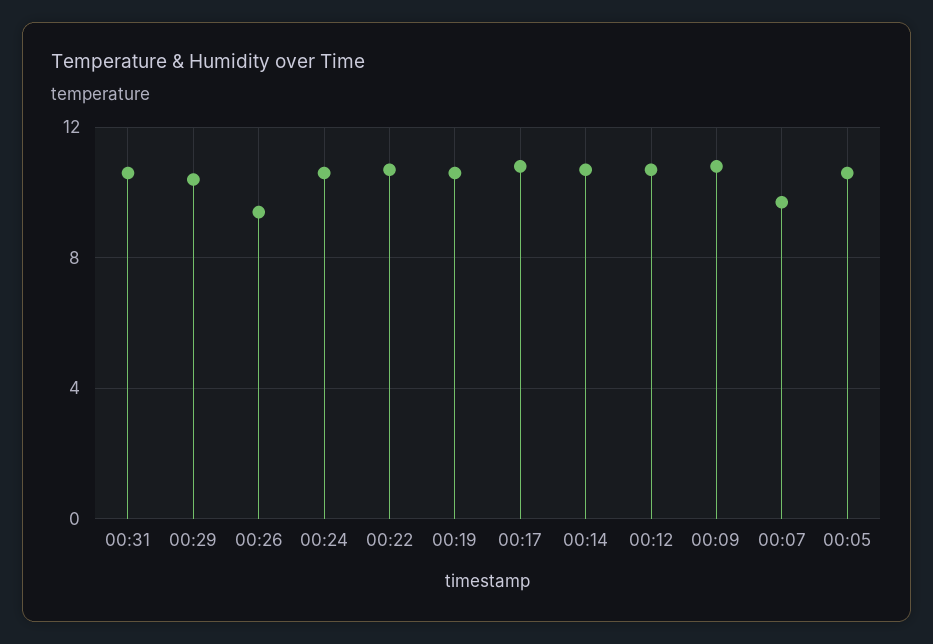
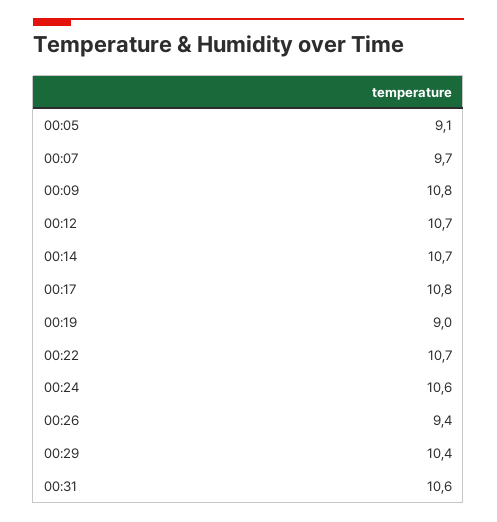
00:19: 10.5 -> 9
00:05: 10.5 -> 9.1

